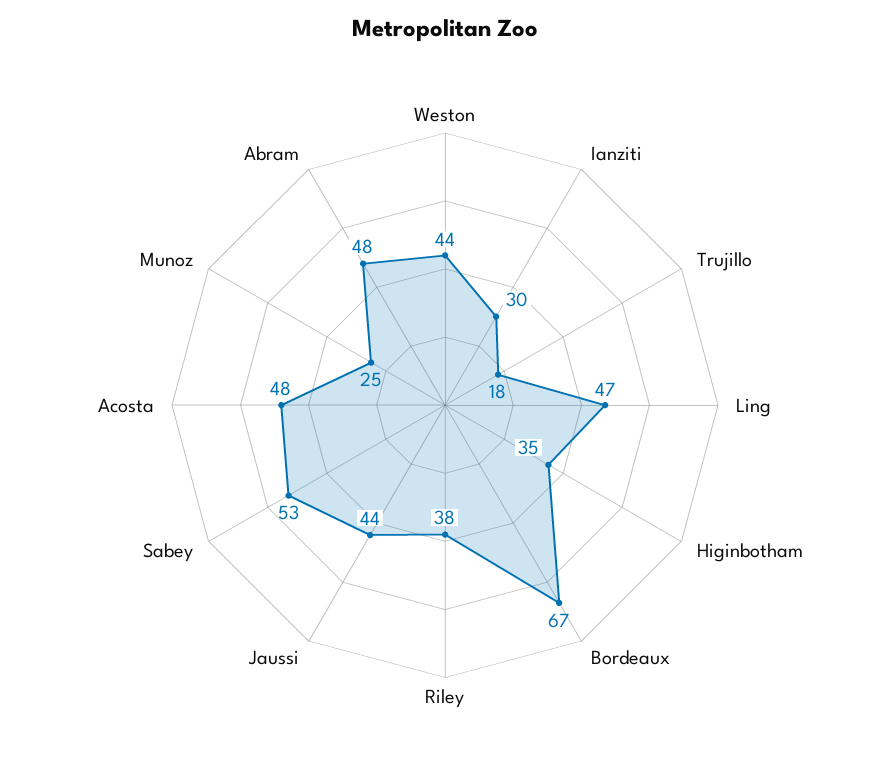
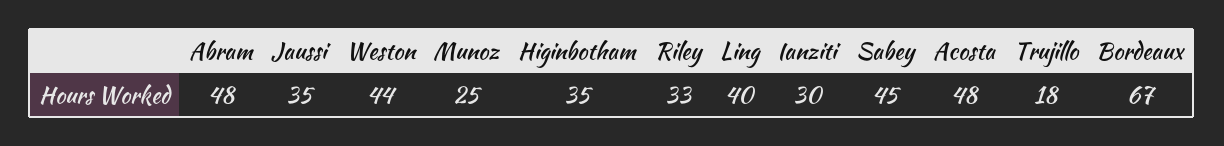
Ling: 47 -> 40
Riley: 38 -> 33
Jaussi: 44 -> 35
Sabey: 53 -> 45

